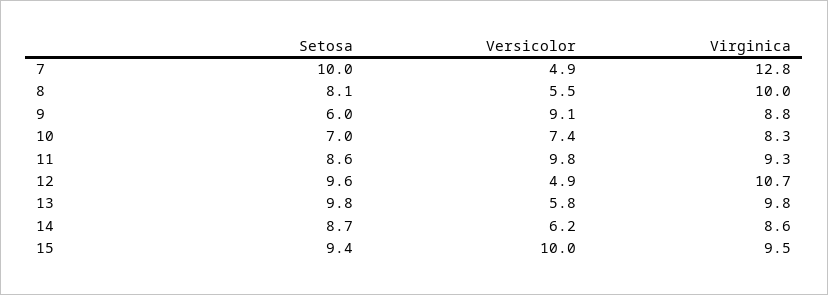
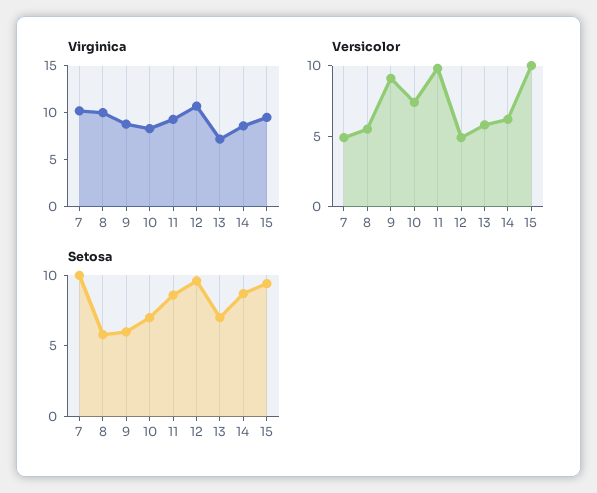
Virginica, 7: 12.8 -> 10
Setosa, 8: 8.1 -> 6
Setosa, 13: 9.8 -> 7
Virginica, 13: 9.8 -> 7

